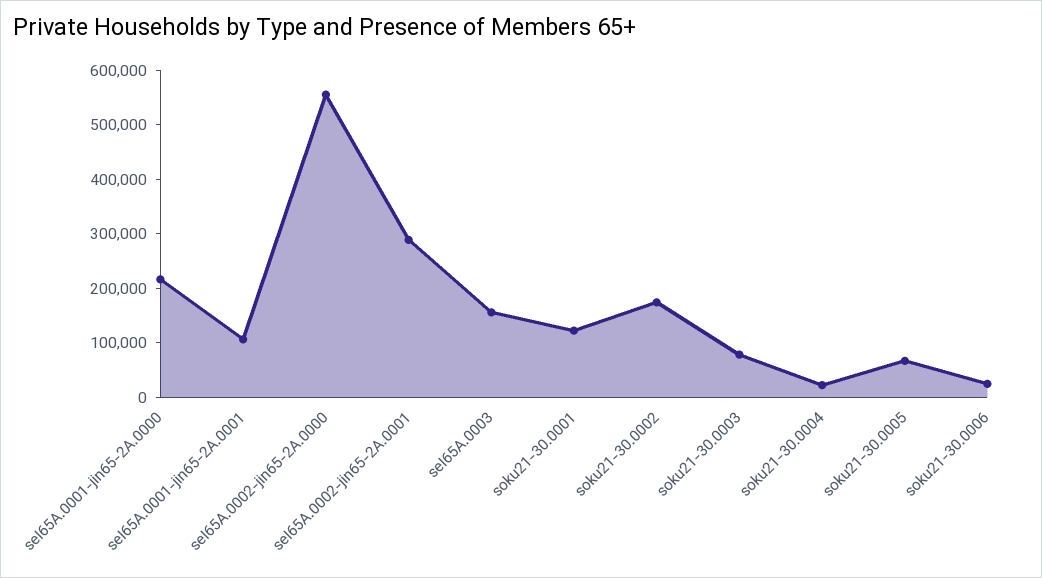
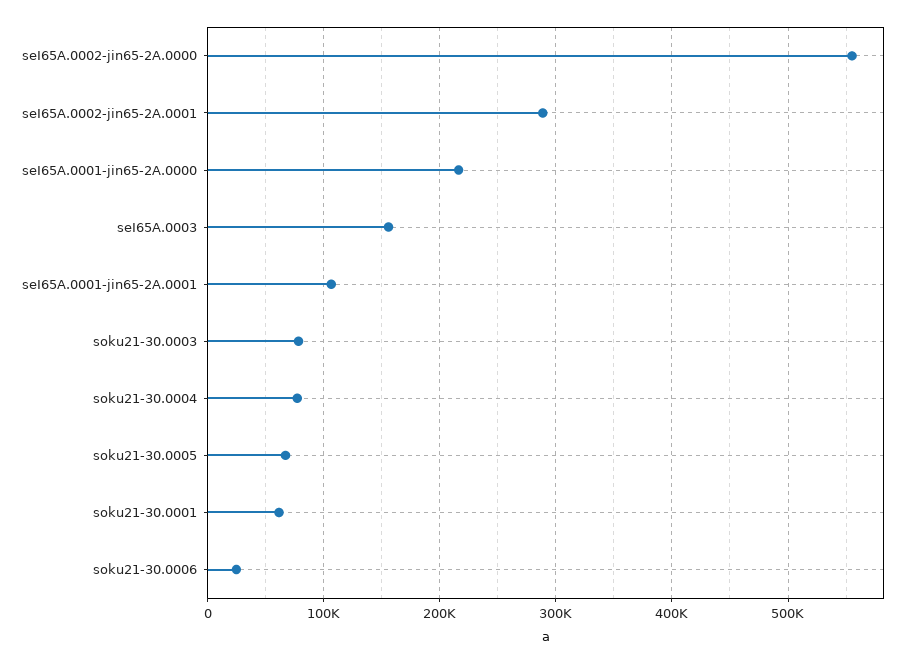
soku21-30.0001: 120000 -> 60000
soku21-30.0002: 180000 -> none
soku21-30.0004: 20000 -> 80000

